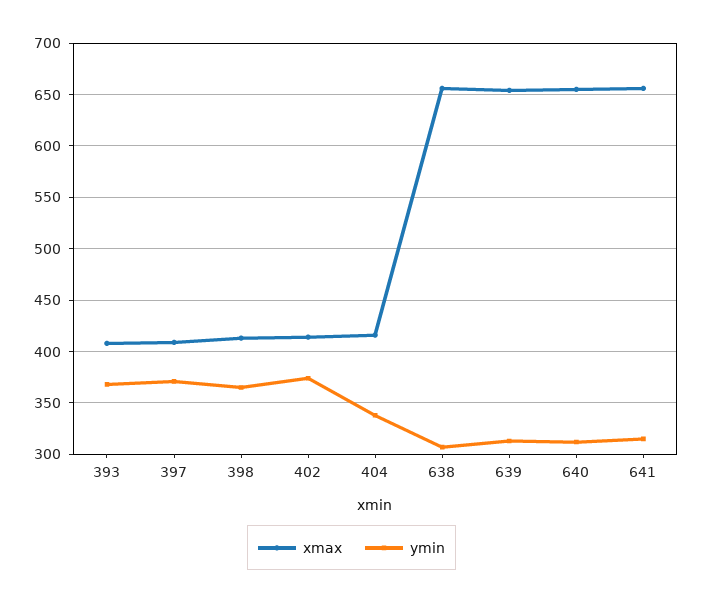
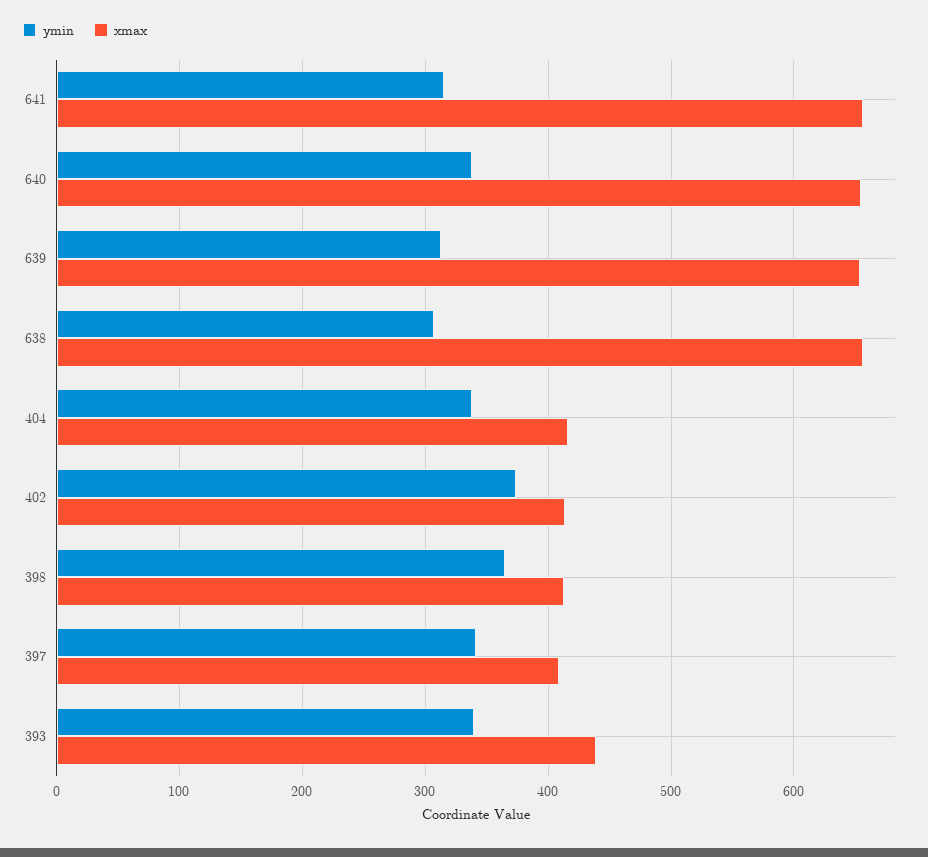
xmax, 393: 410 -> 440
ymin, 393: 370 -> 340
ymin, 397: 370 -> 340
ymin, 640: 310 -> 340

